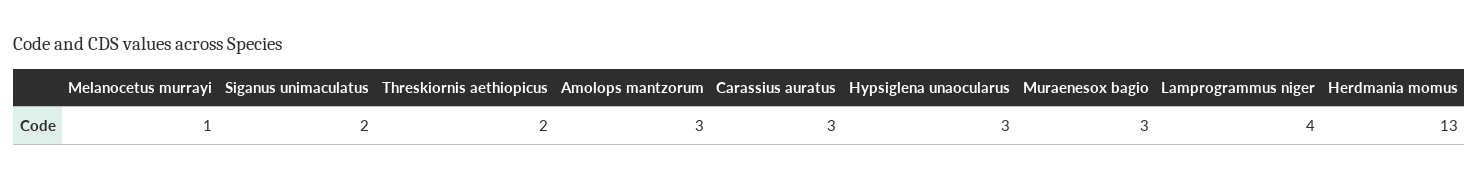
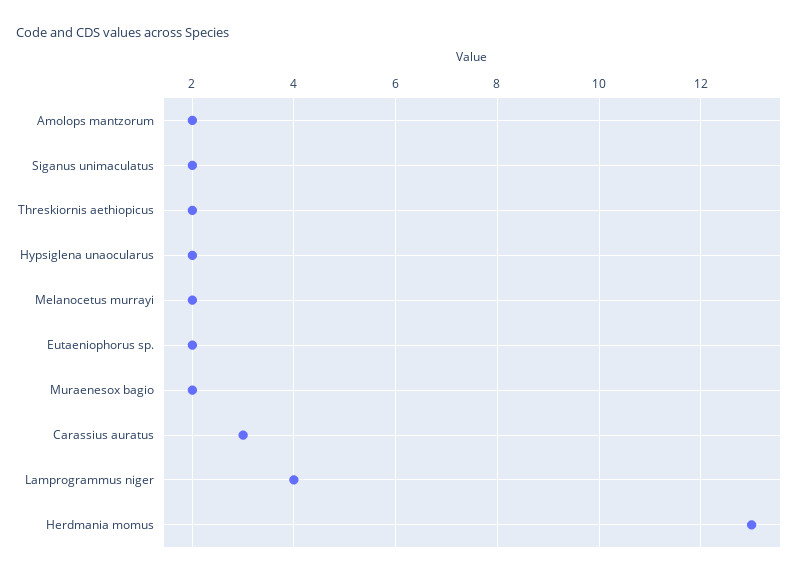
Melanocetus murrayi: 1 -> 2
Amolops mantzorum: 3 -> 2
Hypsiglena unaocularus: 3 -> 2
Muraenesox bagio: 3 -> 2
Eutaeniophorus sp.: none -> 2

